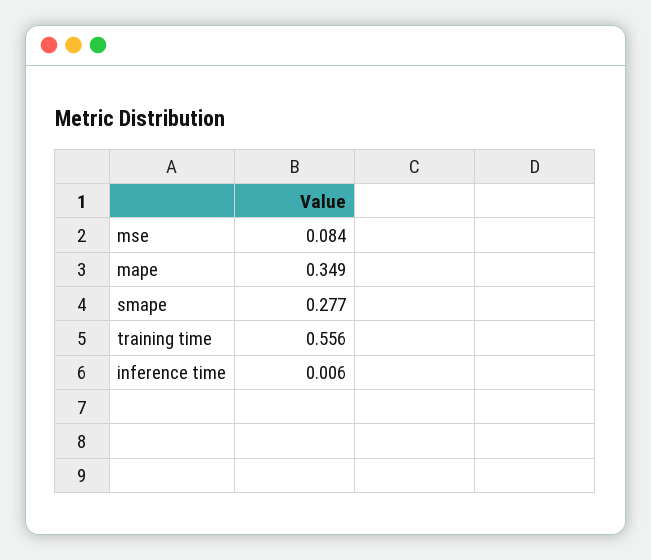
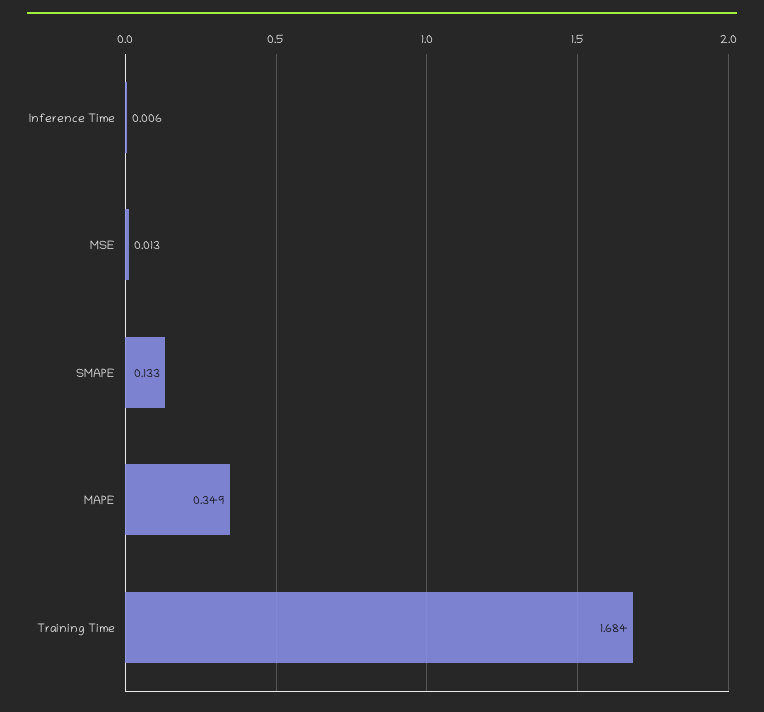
mse: 0.084 -> 0.013
smape: 0.277 -> 0.133
training time: 0.556 -> 1.684

